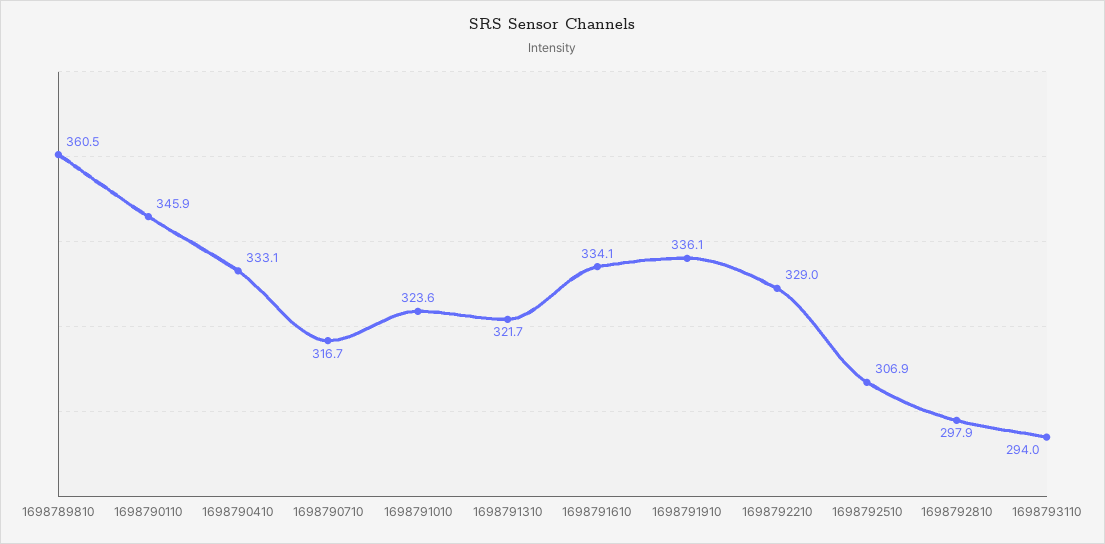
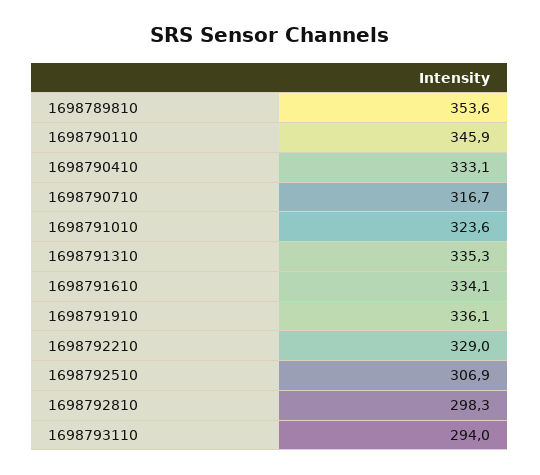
1698789810: 360.5 -> 353.6
1698791310: 321.7 -> 335.3
1698792810: 297.9 -> 298.3

